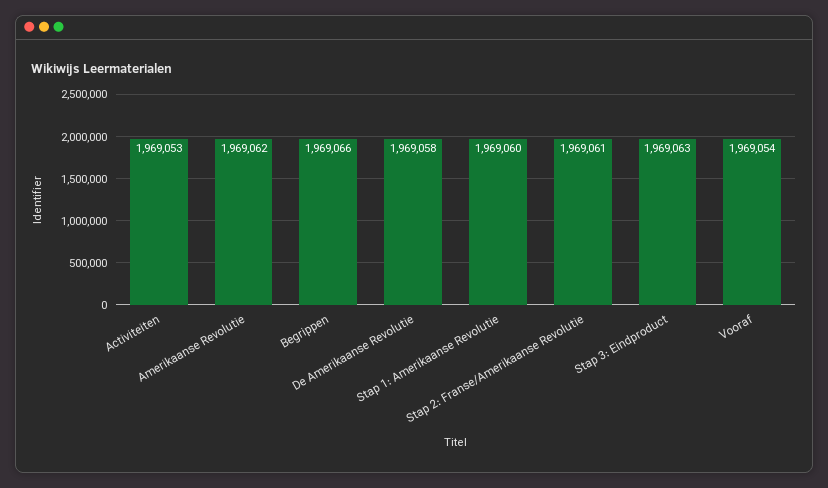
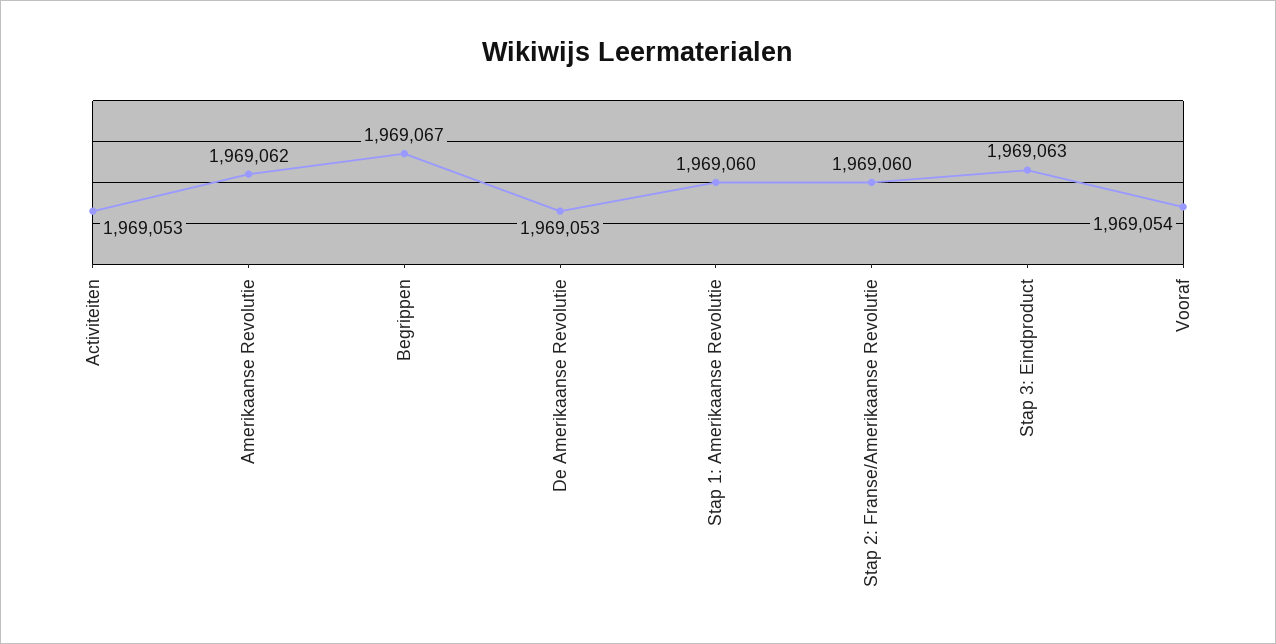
Begrippen: 1969066 -> 1969067
De Amerikaanse Revolutie: 1969058 -> 1969053
Stap 2: Franse/Amerikaanse Revolutie: 1969061 -> 1969060

